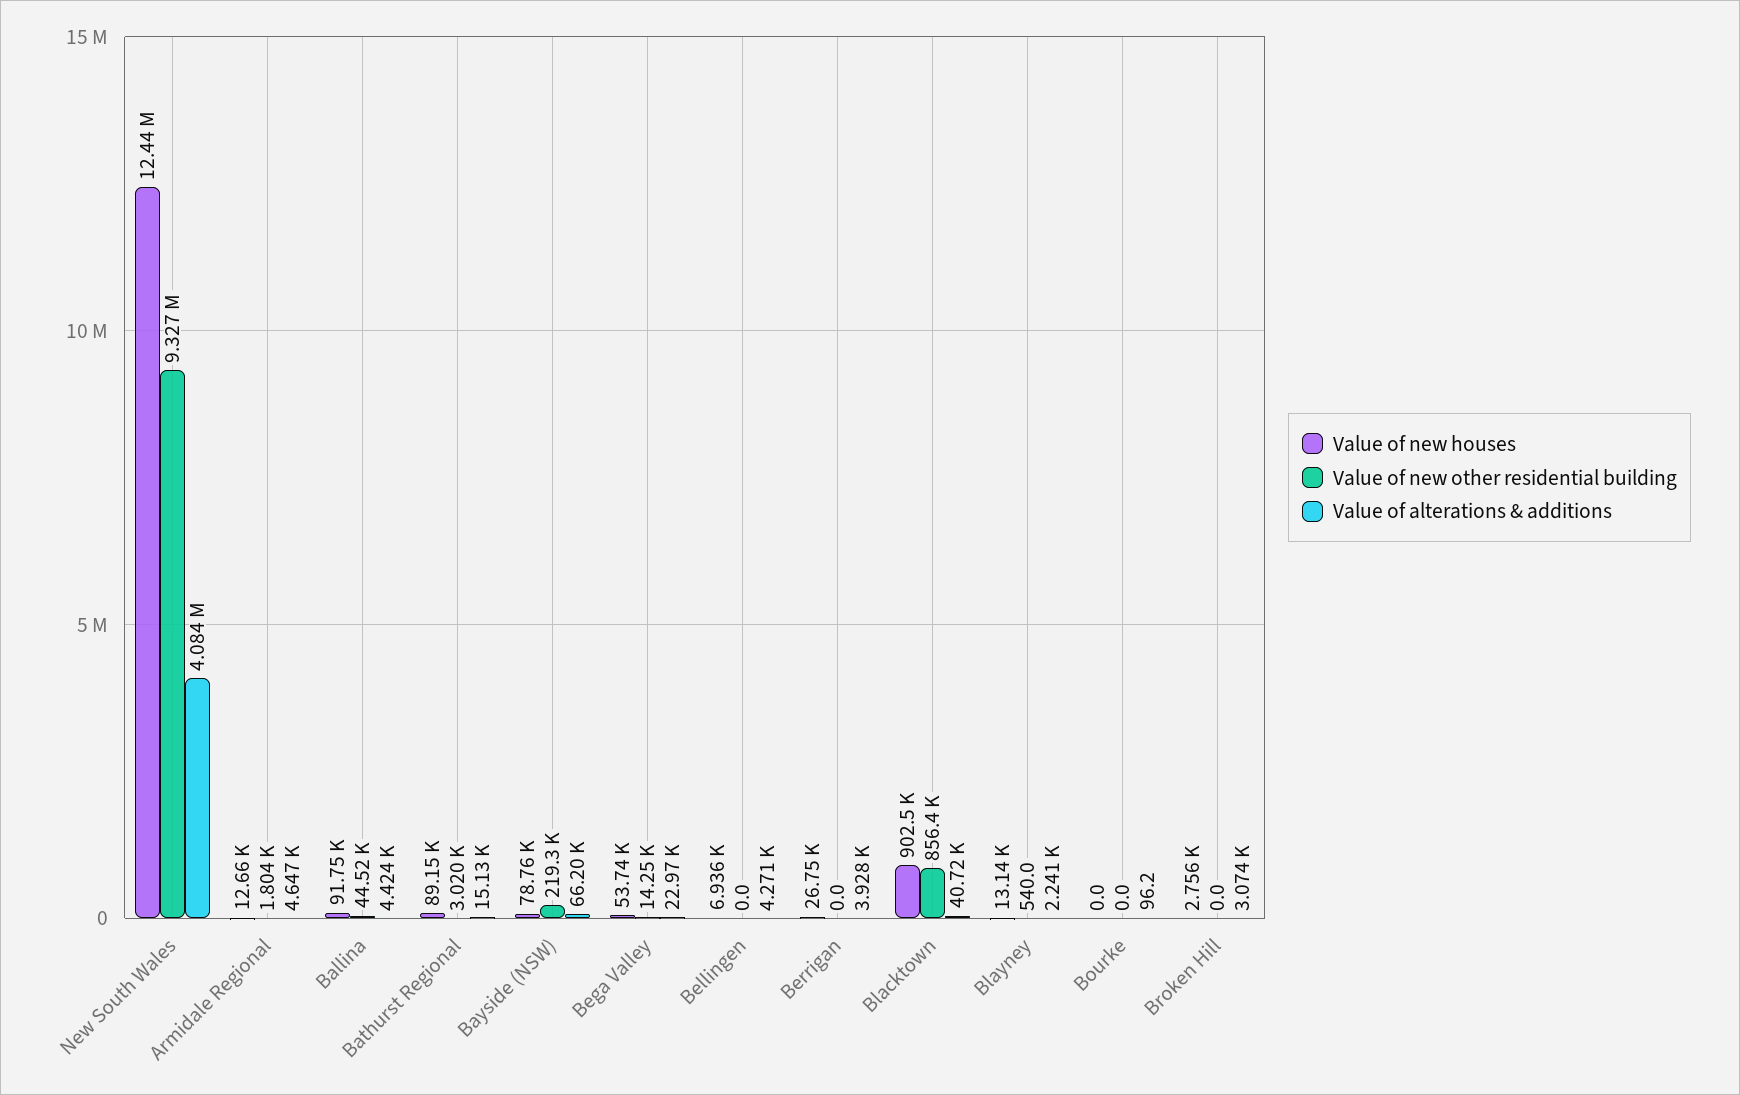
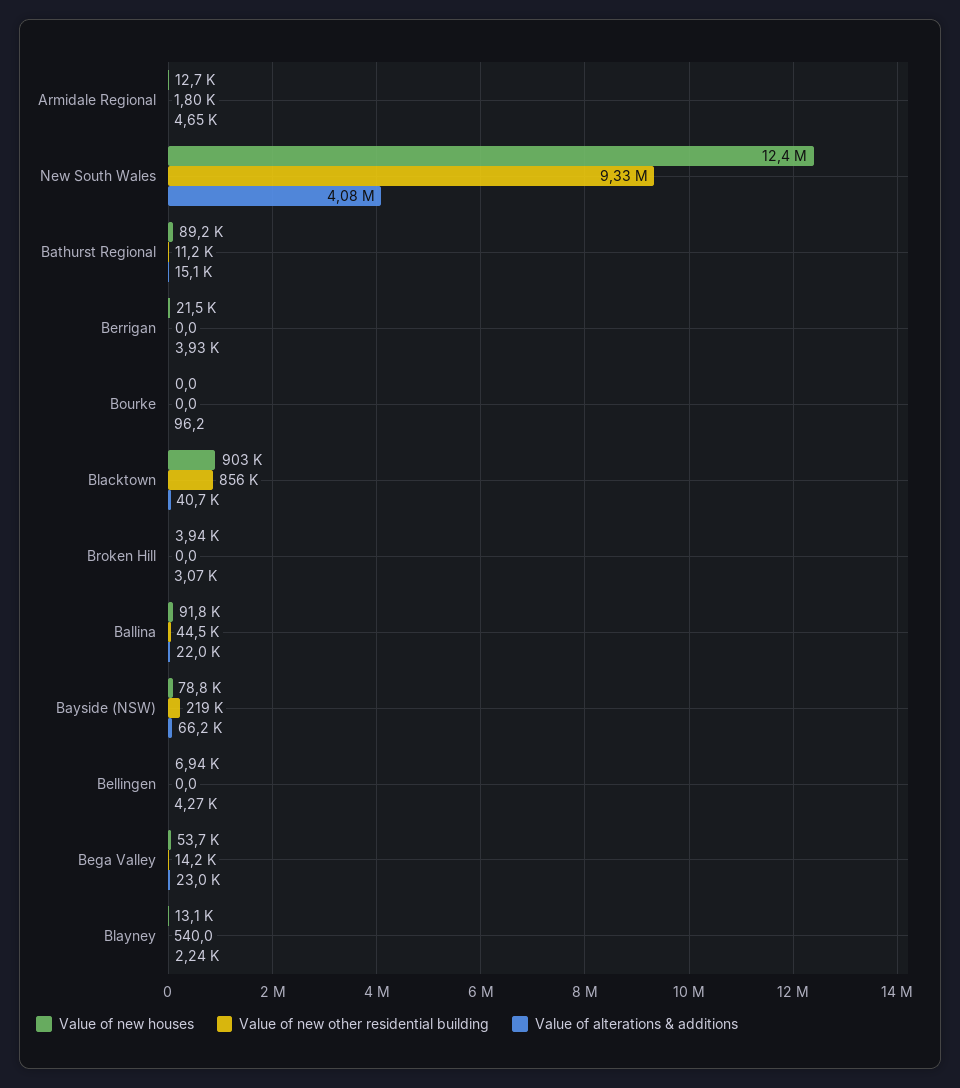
Value of alterations & additions, Ballina: 4424 -> 22000
Value of new other residential building, Bathurst Regional: 3020 -> 11200
Value of new houses, Berrigan: 26750 -> 21500
Value of new houses, Broken Hill: 2756 -> 3940

